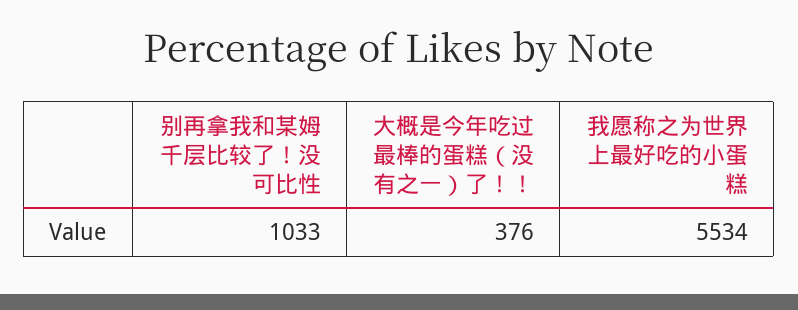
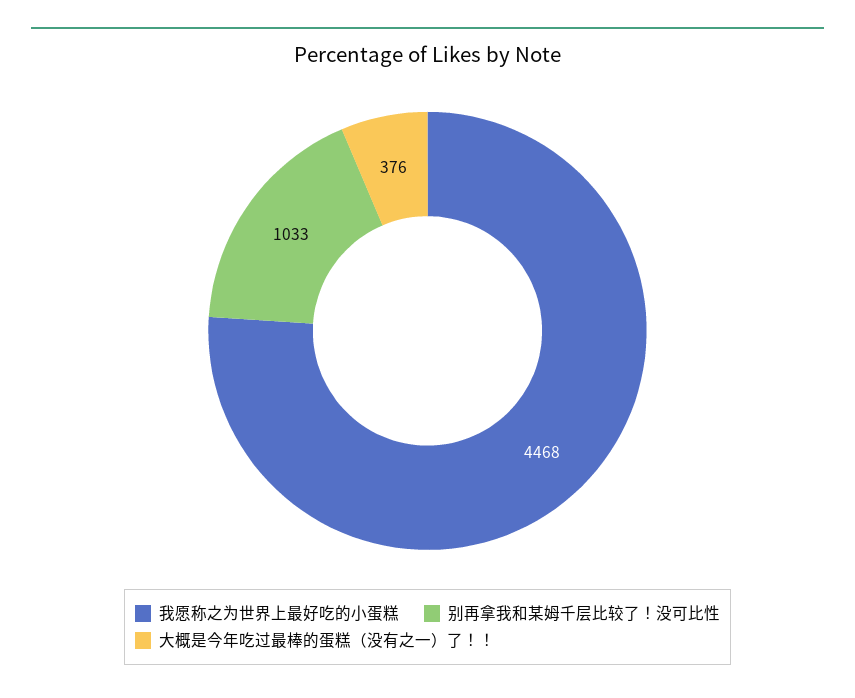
我愿称之为世界上最好吃的小蛋糕: 5534 -> 4468

